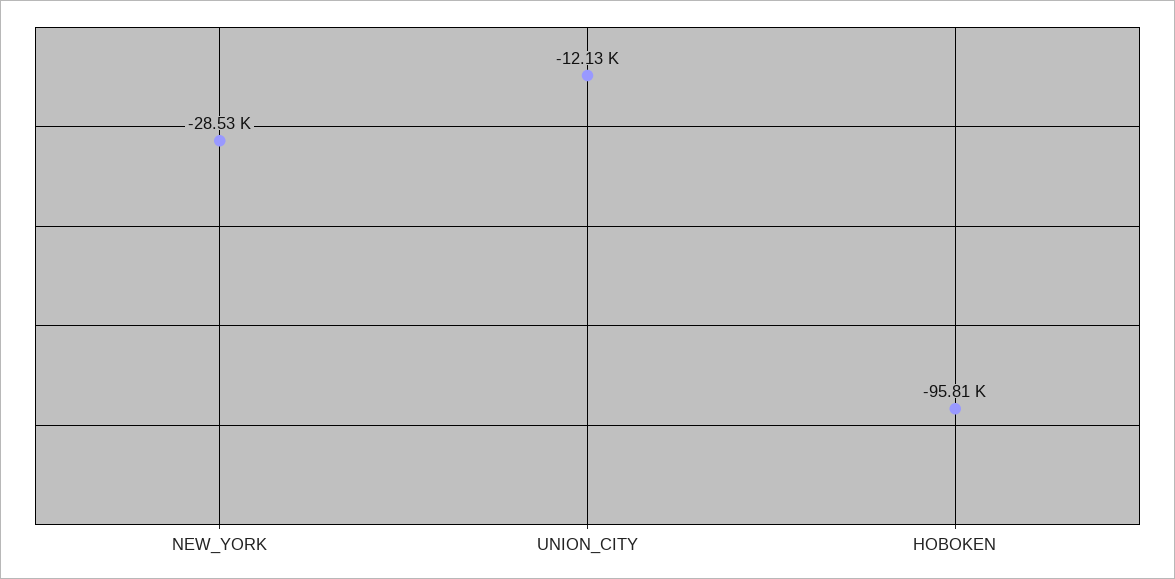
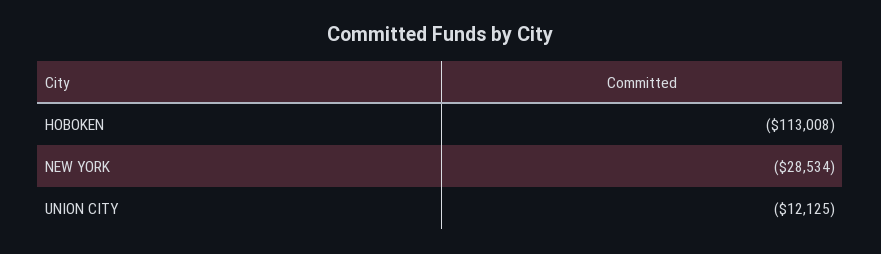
HOBOKEN: -95810 -> -113008

